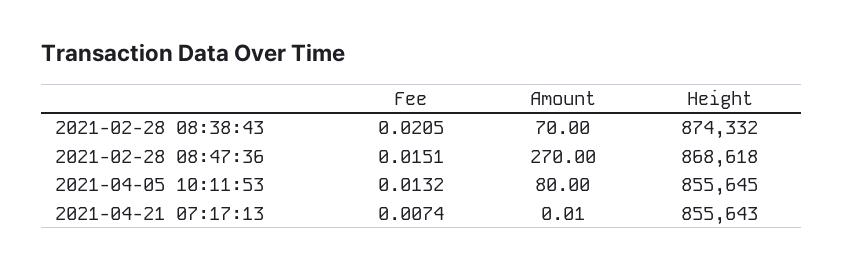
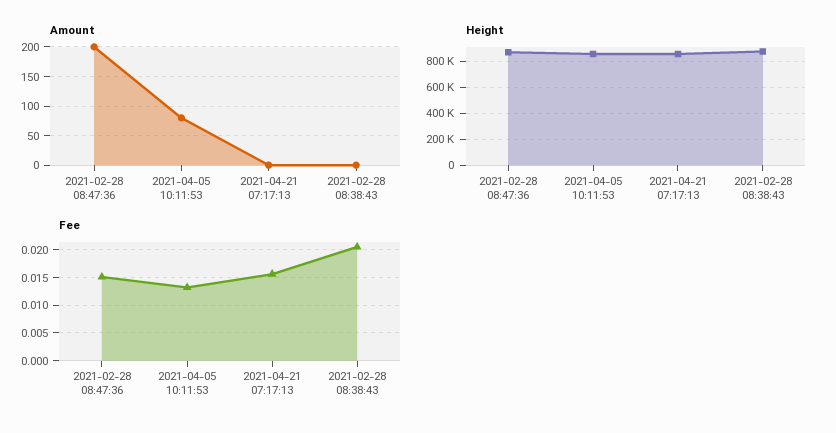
Amount, 2021-02-28 08:38:43: 70 -> 0
Amount, 2021-02-28 08:47:36: 270 -> 200
Fee, 2021-04-21 07:17:13: 0.0074 -> 0.015

